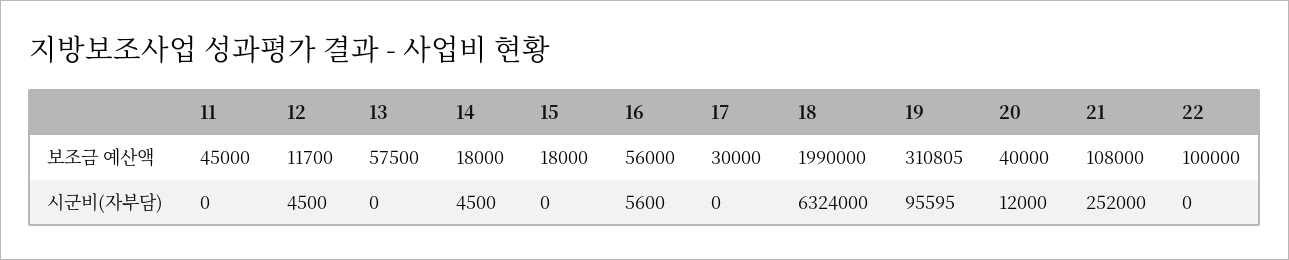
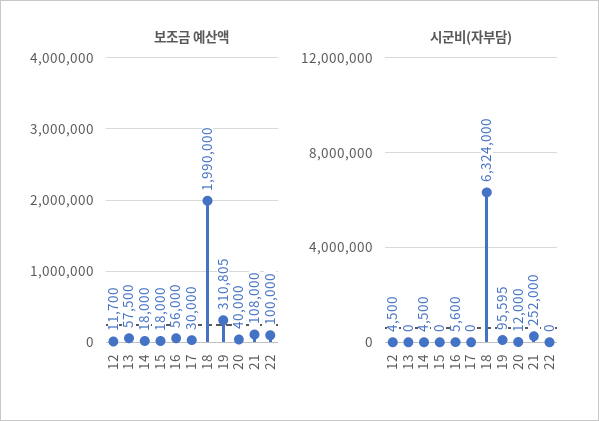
보조금 예산액, 11: 45000 -> none
시군비(자부담), 11: 0 -> none

